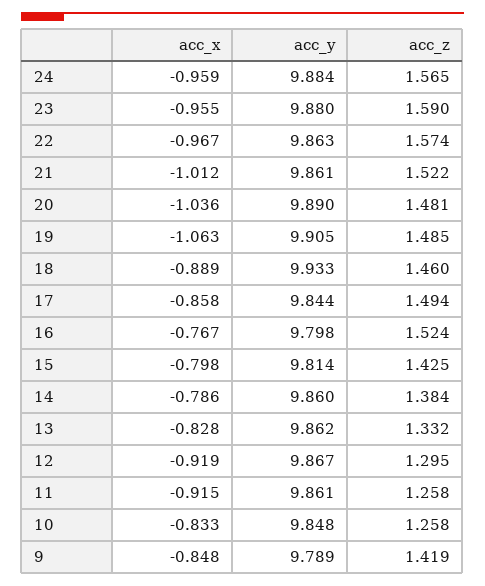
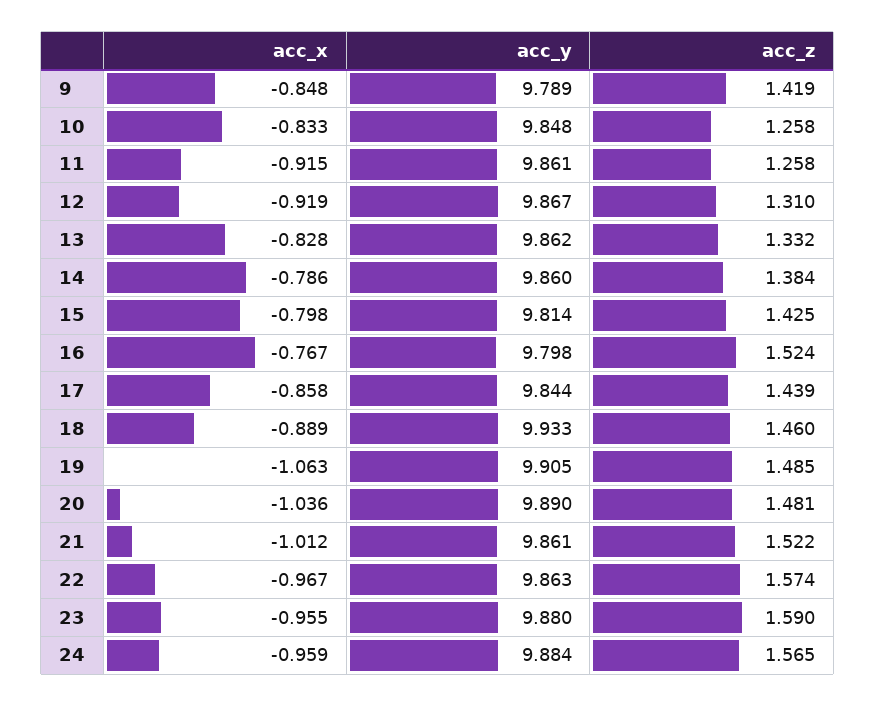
acc_z, 17: 1.494 -> 1.439
acc_z, 12: 1.295 -> 1.31

